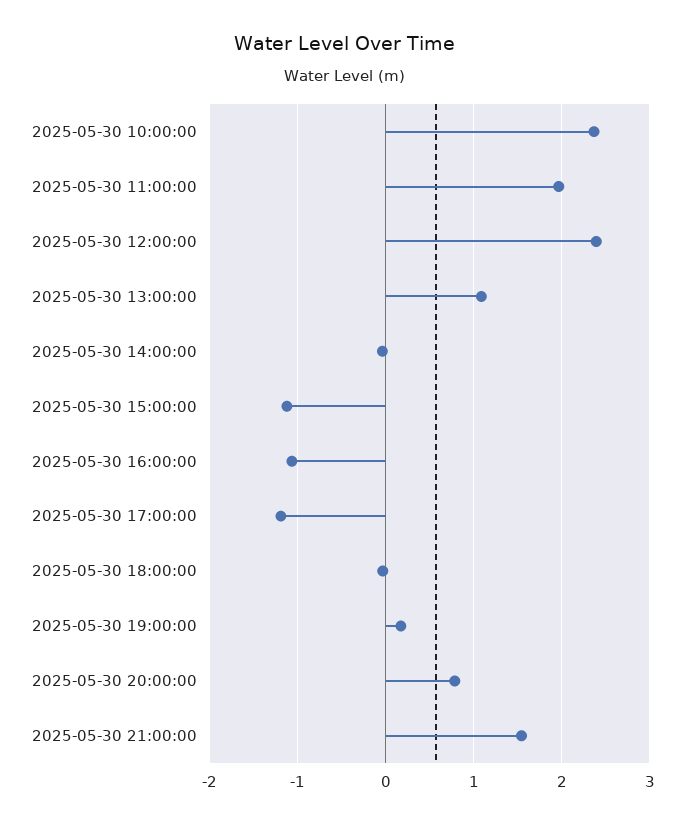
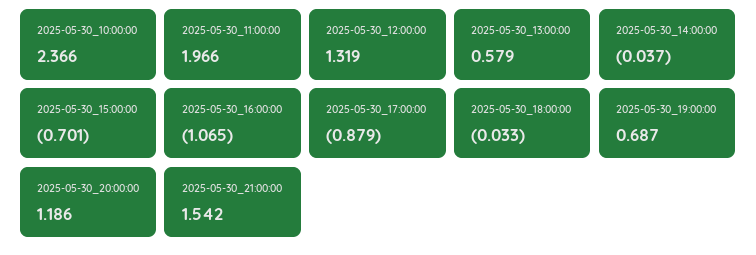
2025-05-30 12:00:00: 2.4 -> 1.319
2025-05-30 13:00:00: 1.1 -> 0.579
2025-05-30 15:00:00: -1.1 -> -0.701
2025-05-30 17:00:00: -1.2 -> -0.879
2025-05-30 19:00:00: 0.2 -> 0.687
2025-05-30 20:00:00: 0.8 -> 1.186

